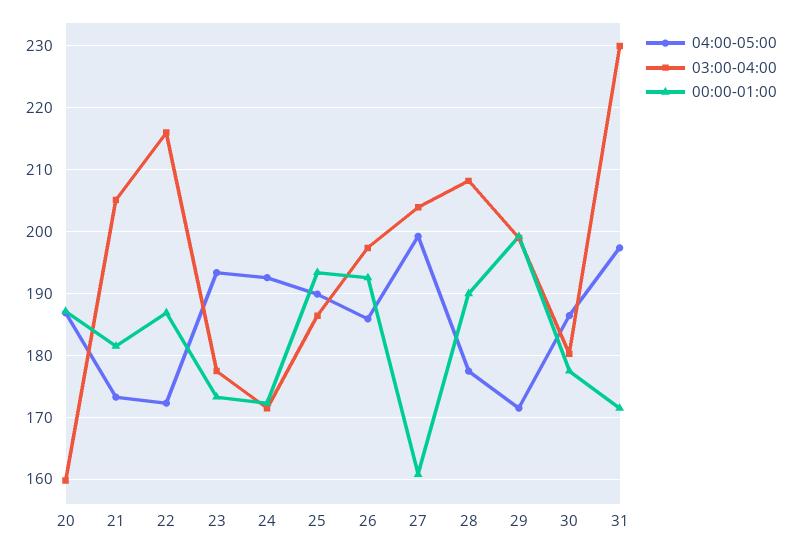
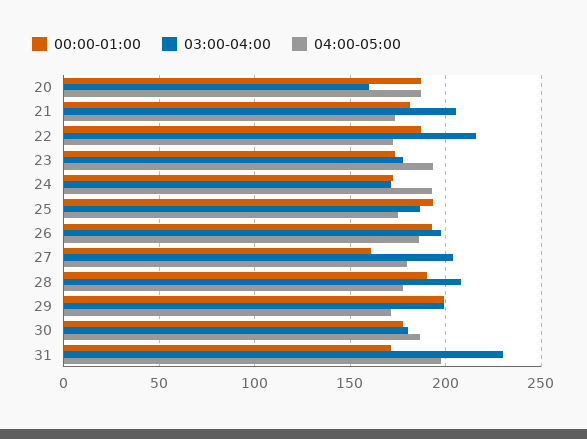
04:00-05:00, 25: 190 -> 175
04:00-05:00, 27: 199 -> 180

